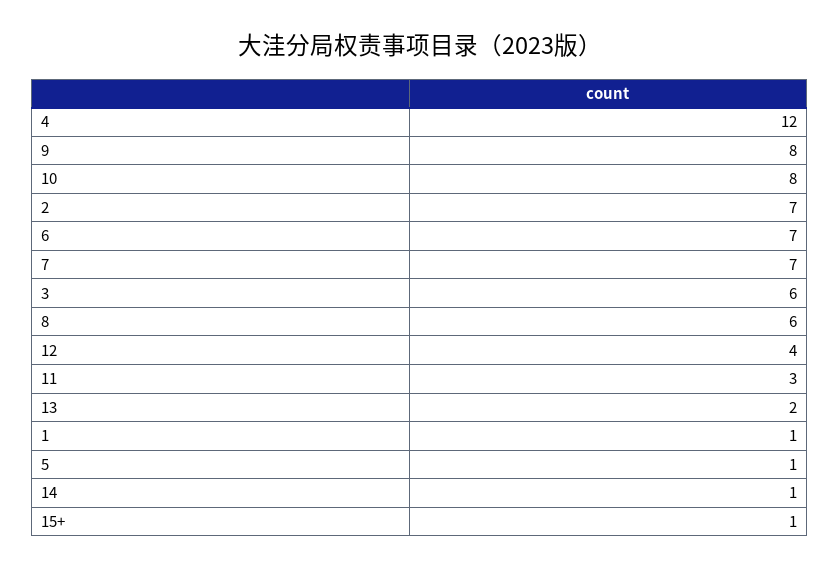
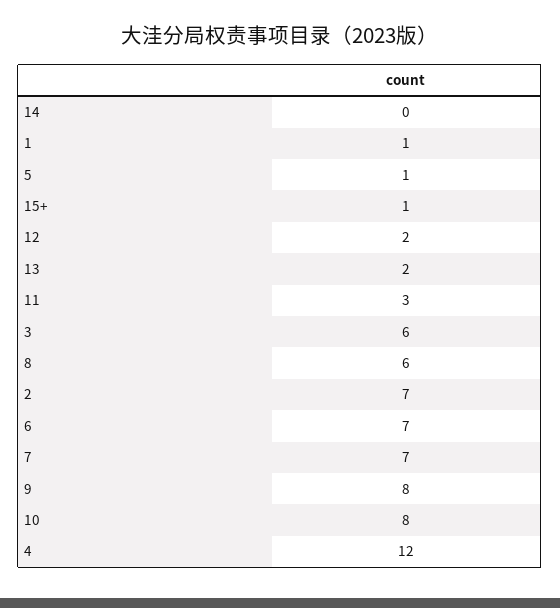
12: 4 -> 2
14: 1 -> 0

